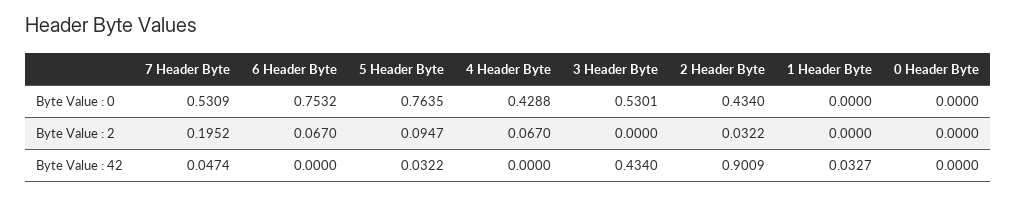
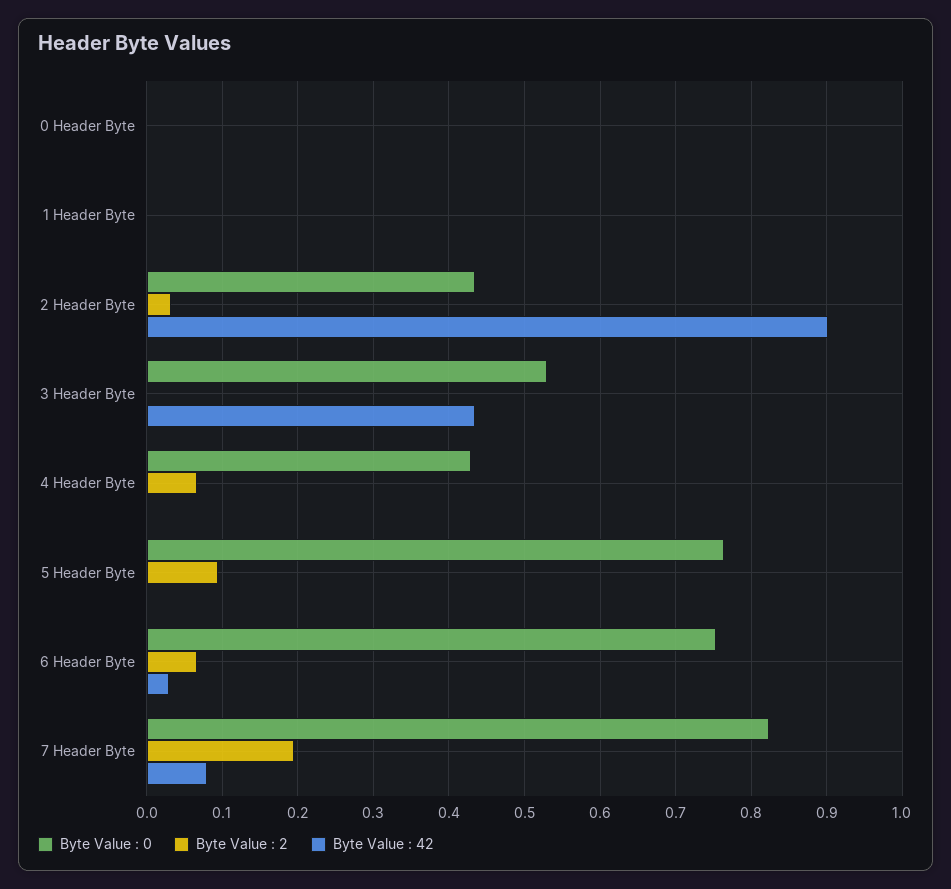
Byte Value : 0, 7 Header Byte: 0.5309 -> 0.82
Byte Value : 42, 7 Header Byte: 0.0474 -> 0.08
Byte Value : 42, 6 Header Byte: 0 -> 0.03
Byte Value : 42, 5 Header Byte: 0.0322 -> 0
Byte Value : 42, 1 Header Byte: 0.0327 -> 0

